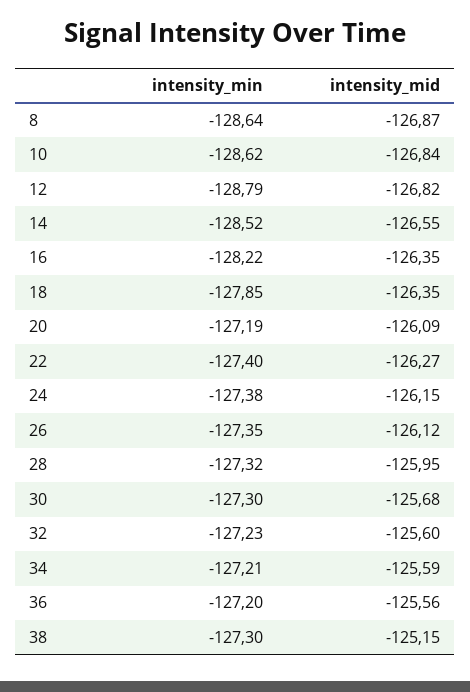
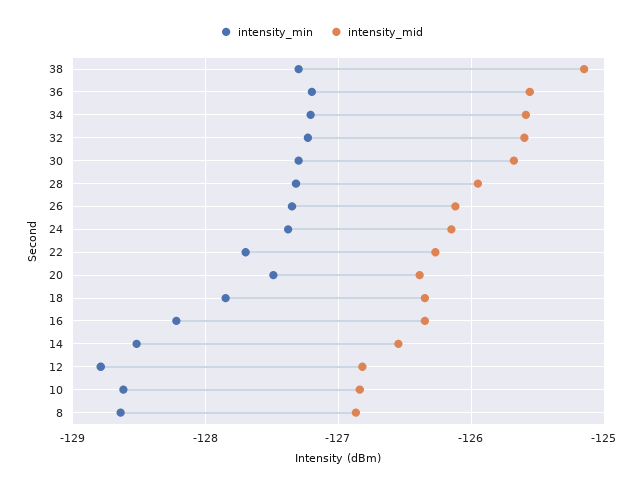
intensity_min, 20: -127.19 -> -127.5
intensity_mid, 20: -126.09 -> -126.4
intensity_min, 22: -127.4 -> -127.7

